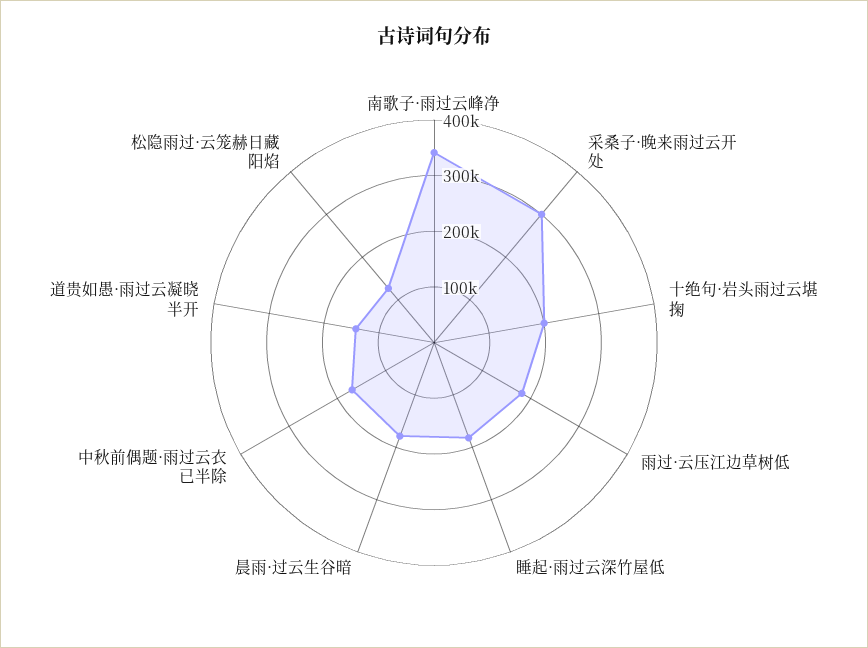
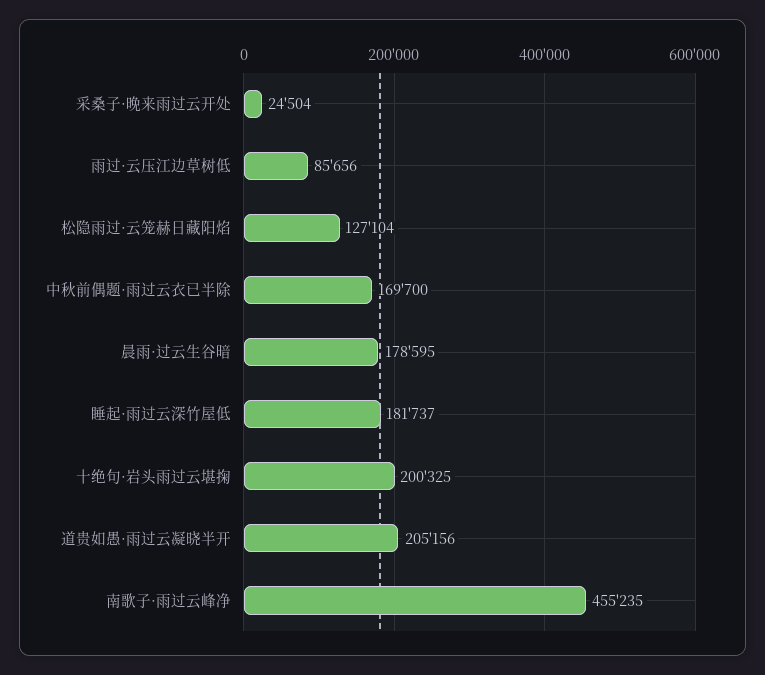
南歌子·雨过云峰净: 340000 -> 455235
采桑子·晚来雨过云开处: 300000 -> 24504
雨过·云压江边草树低: 180000 -> 85656
道贵如愚·雨过云凝晓半开: 140000 -> 205156

